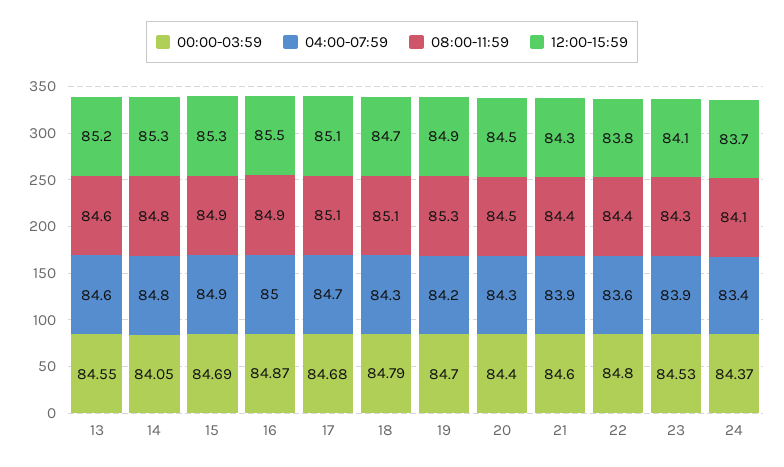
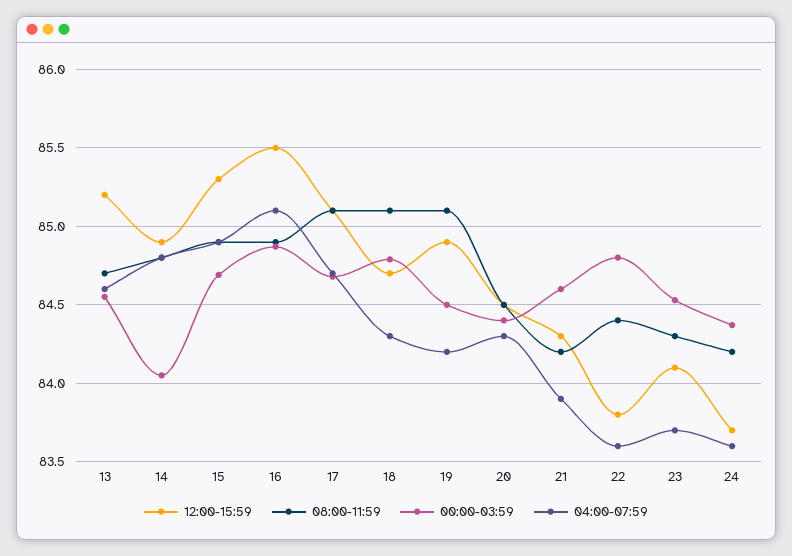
08:00-11:59, 13: 84.6 -> 84.7
12:00-15:59, 14: 85.3 -> 84.9
04:00-07:59, 16: 85 -> 85.1
00:00-03:59, 19: 84.7 -> 84.5
08:00-11:59, 19: 85.3 -> 85.1
08:00-11:59, 21: 84.4 -> 84.2
04:00-07:59, 23: 83.9 -> 83.7
04:00-07:59, 24: 83.4 -> 83.6
08:00-11:59, 24: 84.1 -> 84.2

